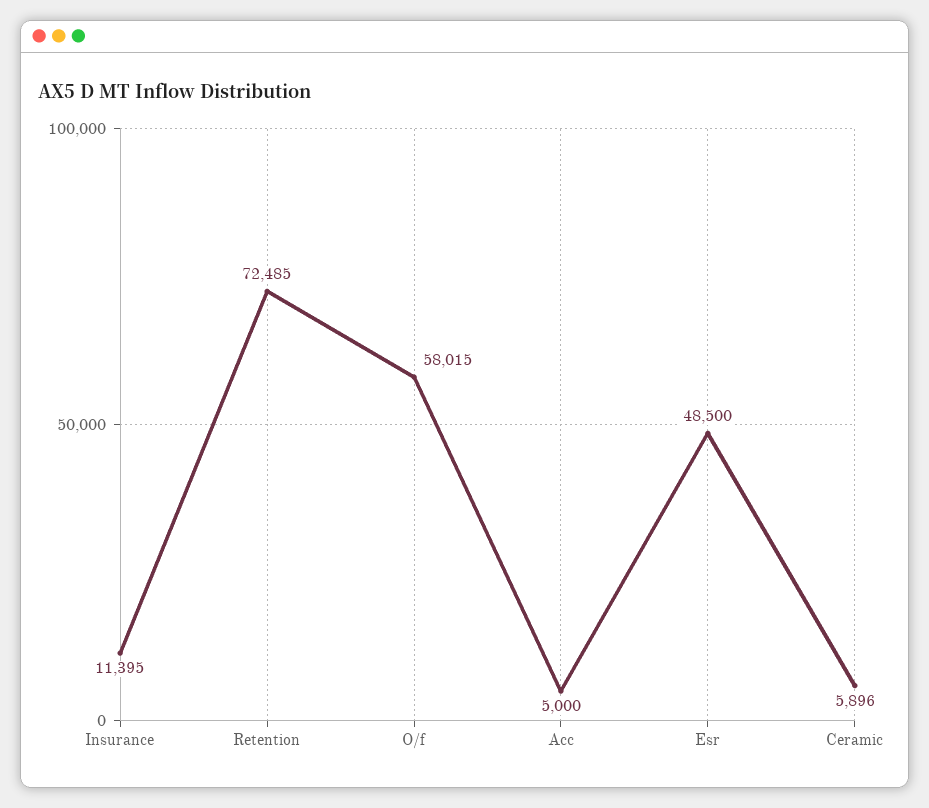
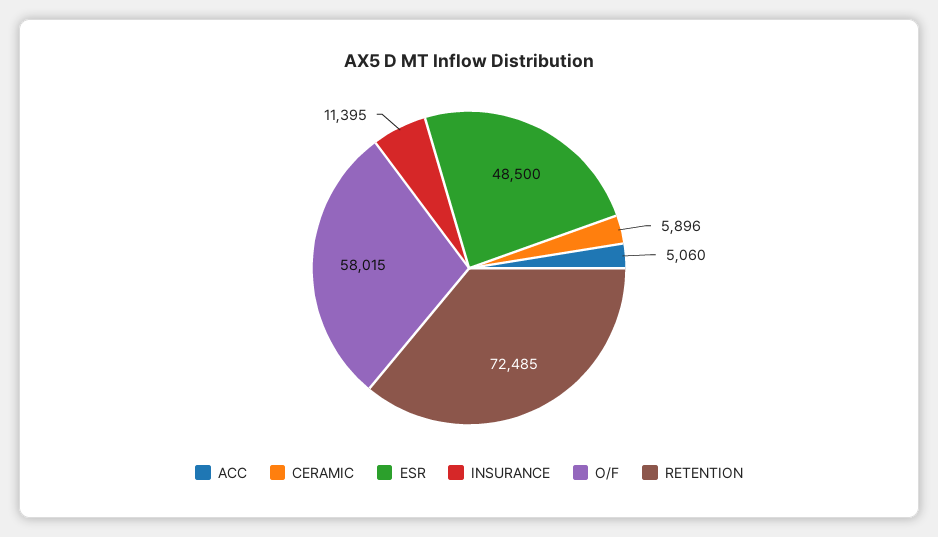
Acc: 5000 -> 5060

